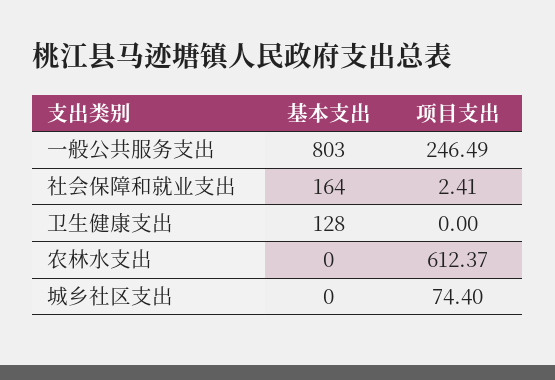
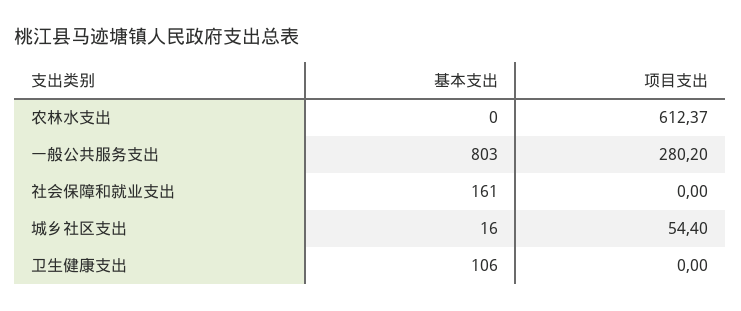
项目支出, 一般公共服务支出: 246.49 -> 280.2
基本支出, 社会保障和就业支出: 164 -> 161
项目支出, 社会保障和就业支出: 2.41 -> 0
基本支出, 卫生健康支出: 128 -> 106
基本支出, 城乡社区支出: 0 -> 16
项目支出, 城乡社区支出: 74.4 -> 54.4

